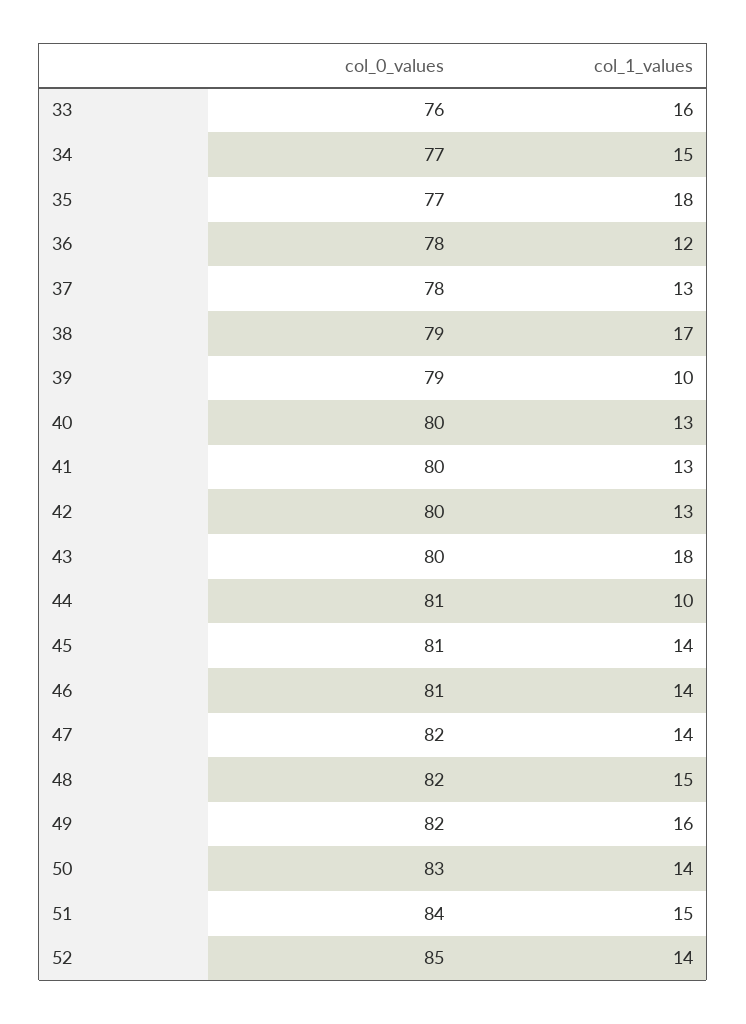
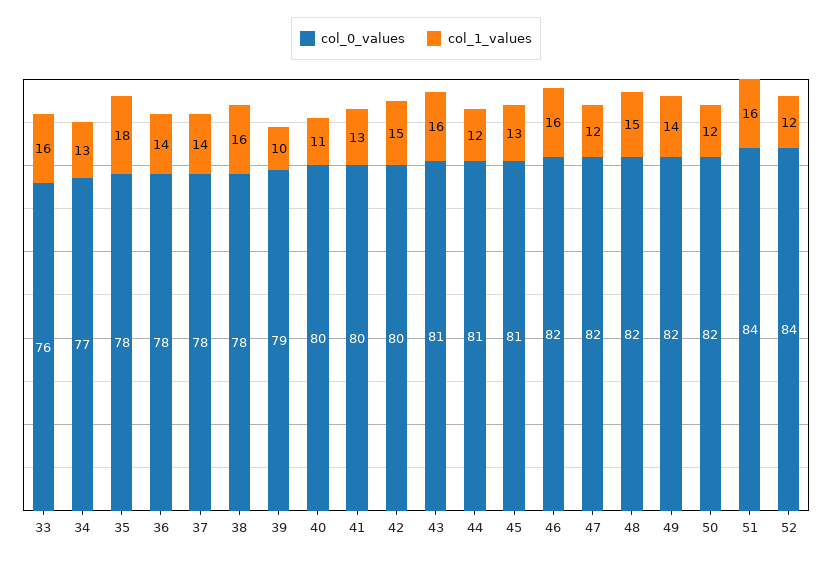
col_1_values, 34: 15 -> 13
col_0_values, 35: 77 -> 78
col_1_values, 36: 12 -> 14
col_1_values, 37: 13 -> 14
col_0_values, 38: 79 -> 78
col_1_values, 38: 17 -> 16
col_1_values, 40: 13 -> 11
col_1_values, 42: 13 -> 15
col_0_values, 43: 80 -> 81
col_1_values, 43: 18 -> 16
col_1_values, 44: 10 -> 12
col_1_values, 45: 14 -> 13
col_0_values, 46: 81 -> 82
col_1_values, 46: 14 -> 16
col_1_values, 47: 14 -> 12
col_1_values, 49: 16 -> 14
col_0_values, 50: 83 -> 82
col_1_values, 50: 14 -> 12
col_1_values, 51: 15 -> 16
col_0_values, 52: 85 -> 84
col_1_values, 52: 14 -> 12

